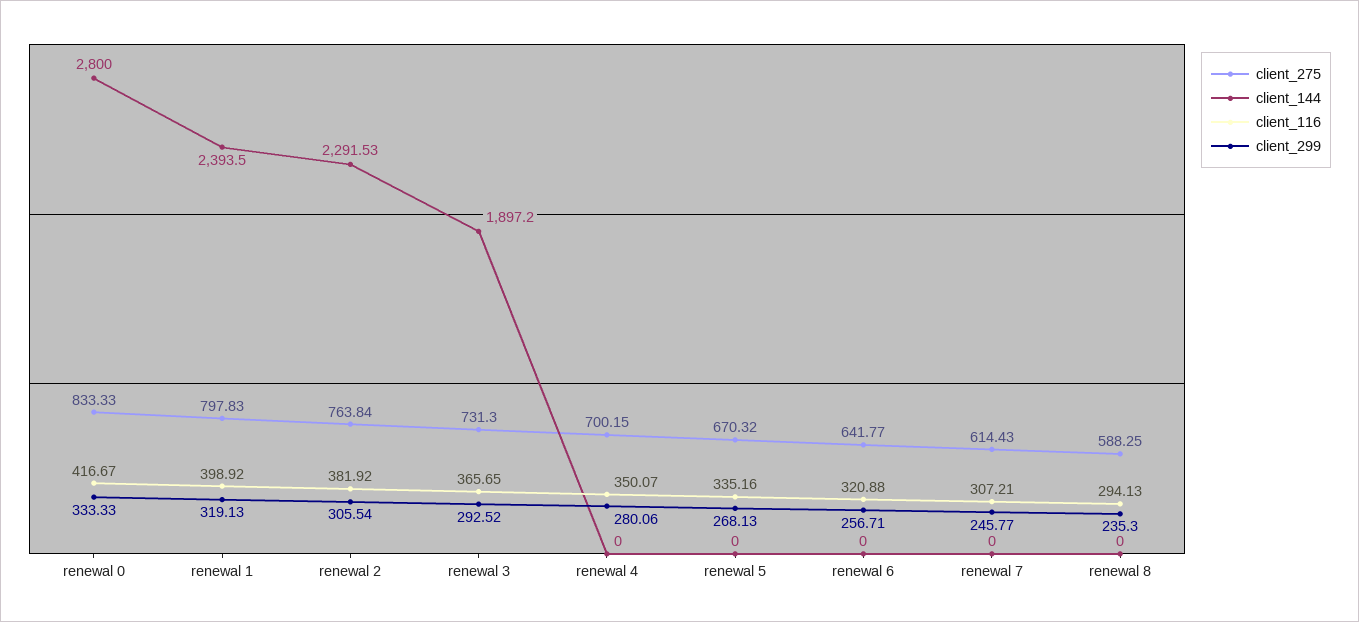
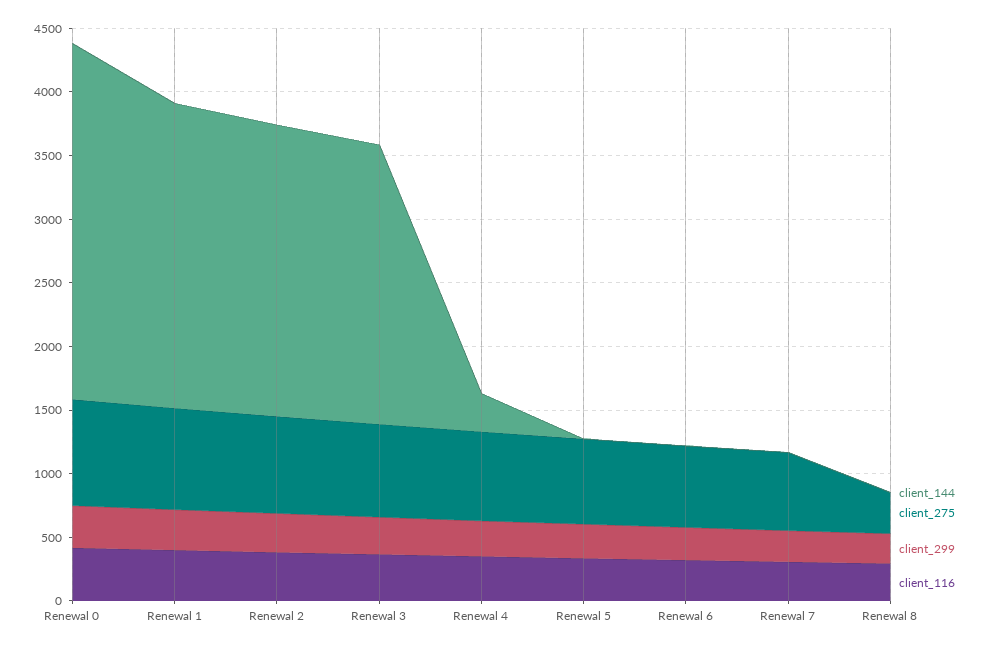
client_144, renewal 3: 1897.2 -> 2200
client_144, renewal 4: 0 -> 300
client_275, renewal 8: 588.25 -> 300

